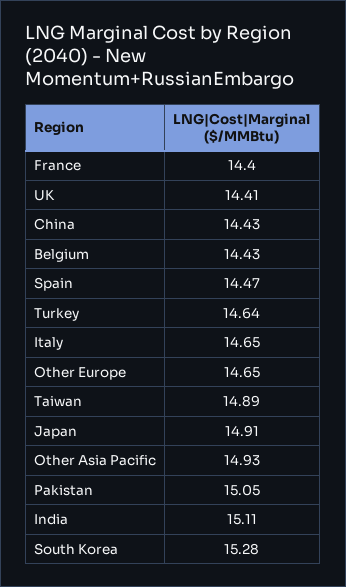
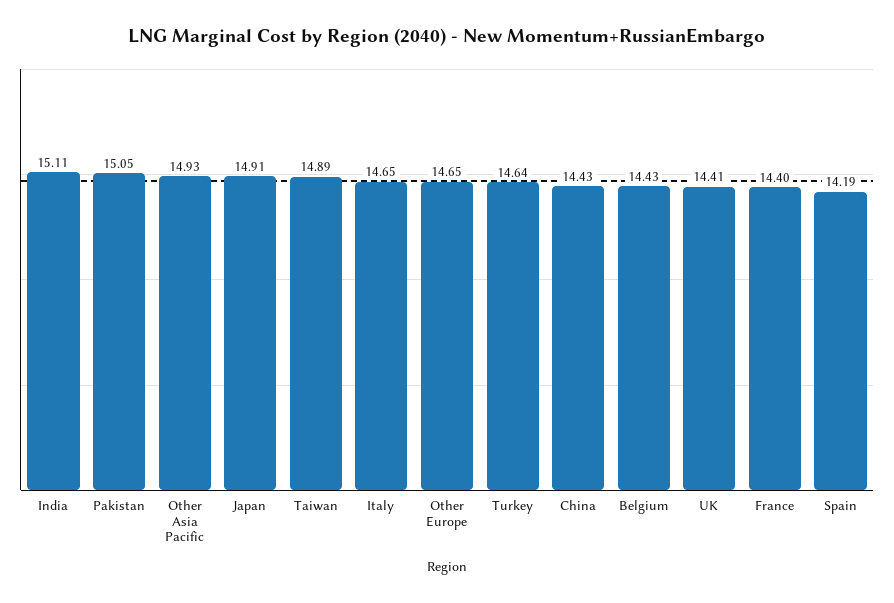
Spain: 14.47 -> 14.19
South Korea: 15.28 -> none

